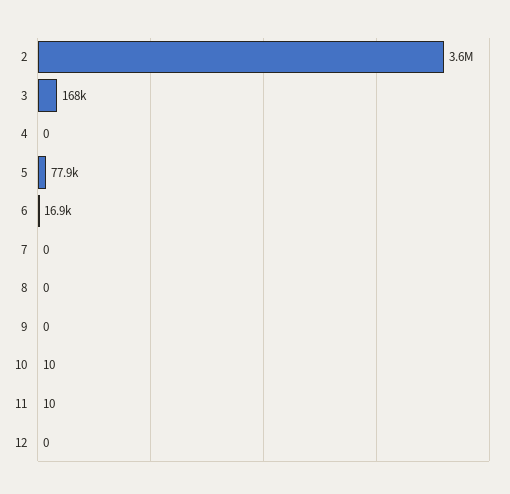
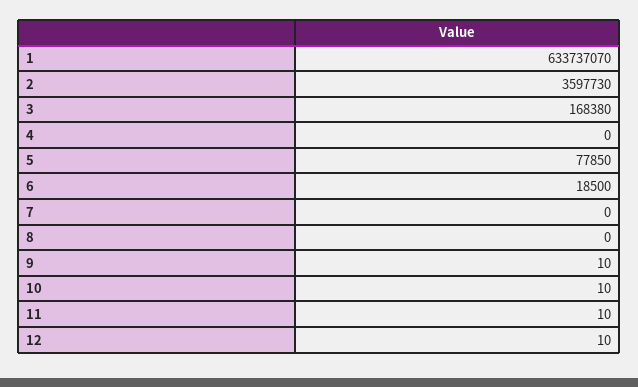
6: 16900 -> 18500
9: 0 -> 10
12: 0 -> 10
1: none -> 633737070

